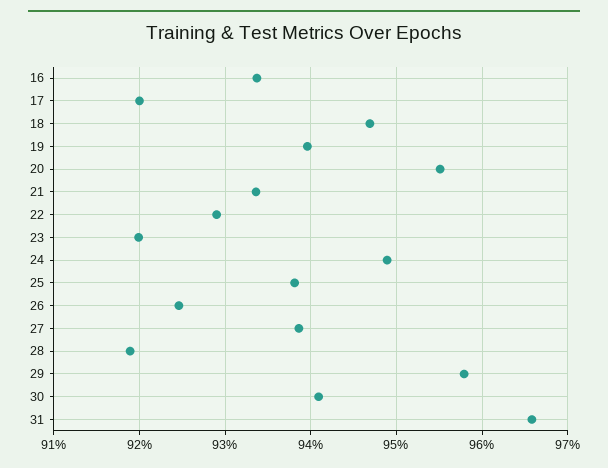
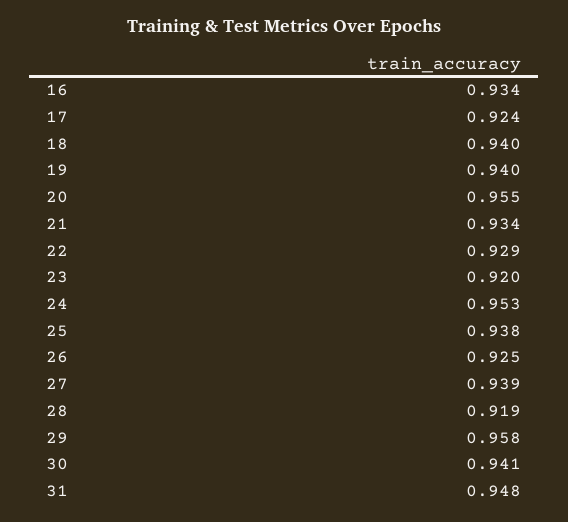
17: 0.92 -> 0.924
18: 0.947 -> 0.94
24: 0.949 -> 0.953
31: 0.966 -> 0.948

